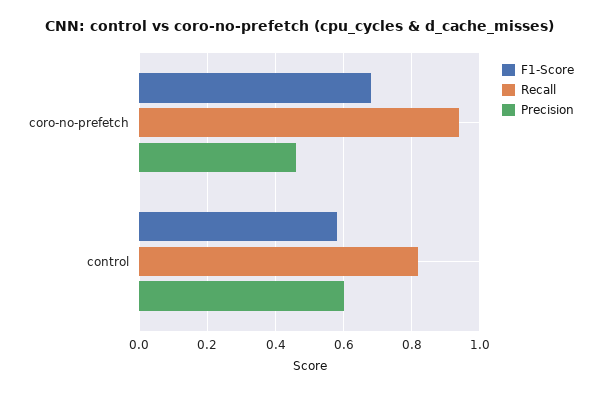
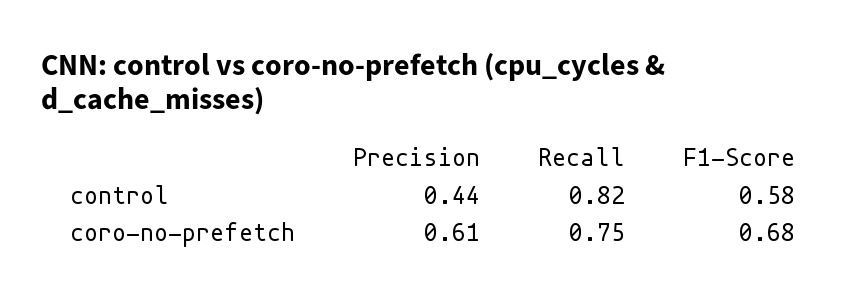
Recall, coro-no-prefetch: 0.95 -> 0.75
Precision, coro-no-prefetch: 0.45 -> 0.61
Precision, control: 0.6 -> 0.44

